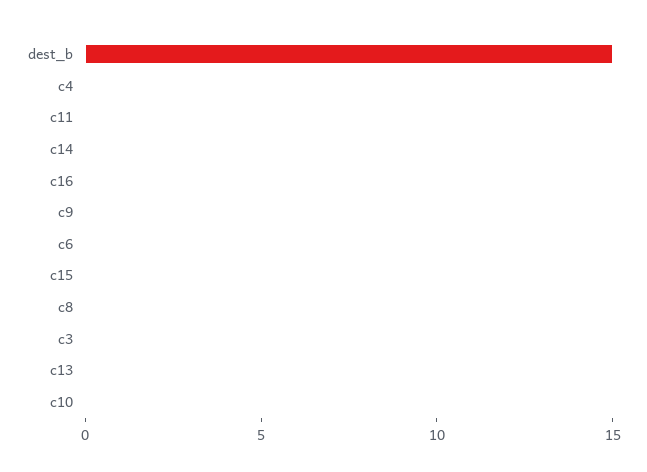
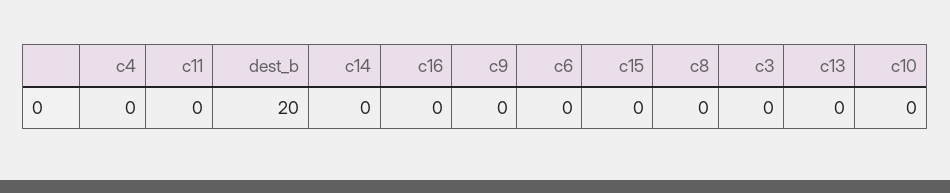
dest_b: 15 -> 20

